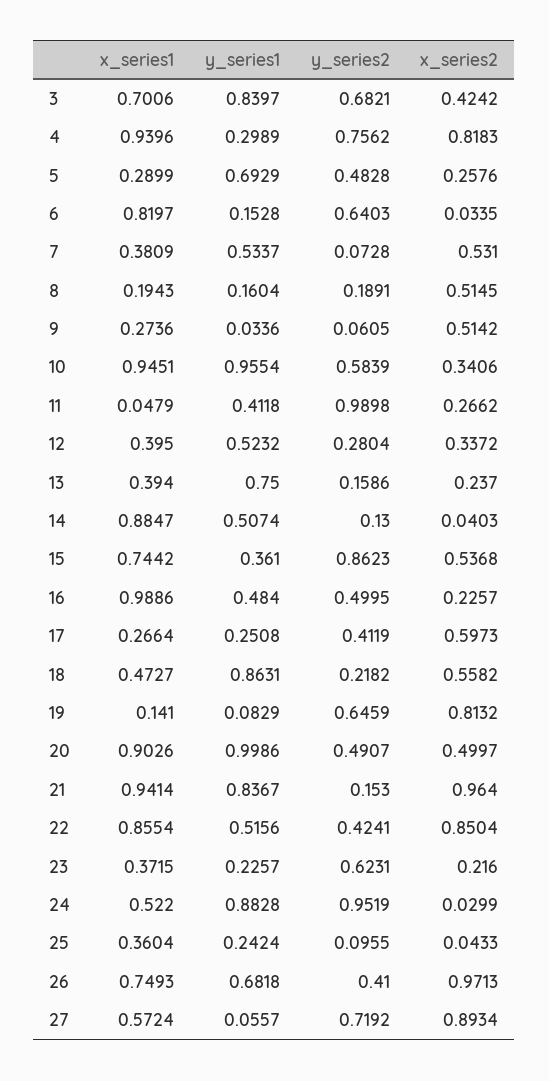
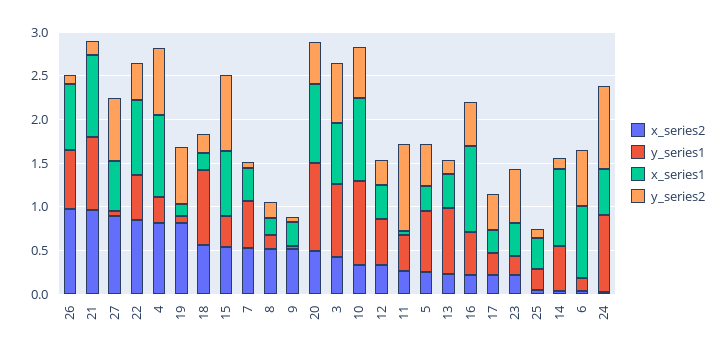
x_series2, 17: 0.5973 -> 0.2
x_series1, 18: 0.4727 -> 0.2
y_series2, 26: 0.41 -> 0.1

